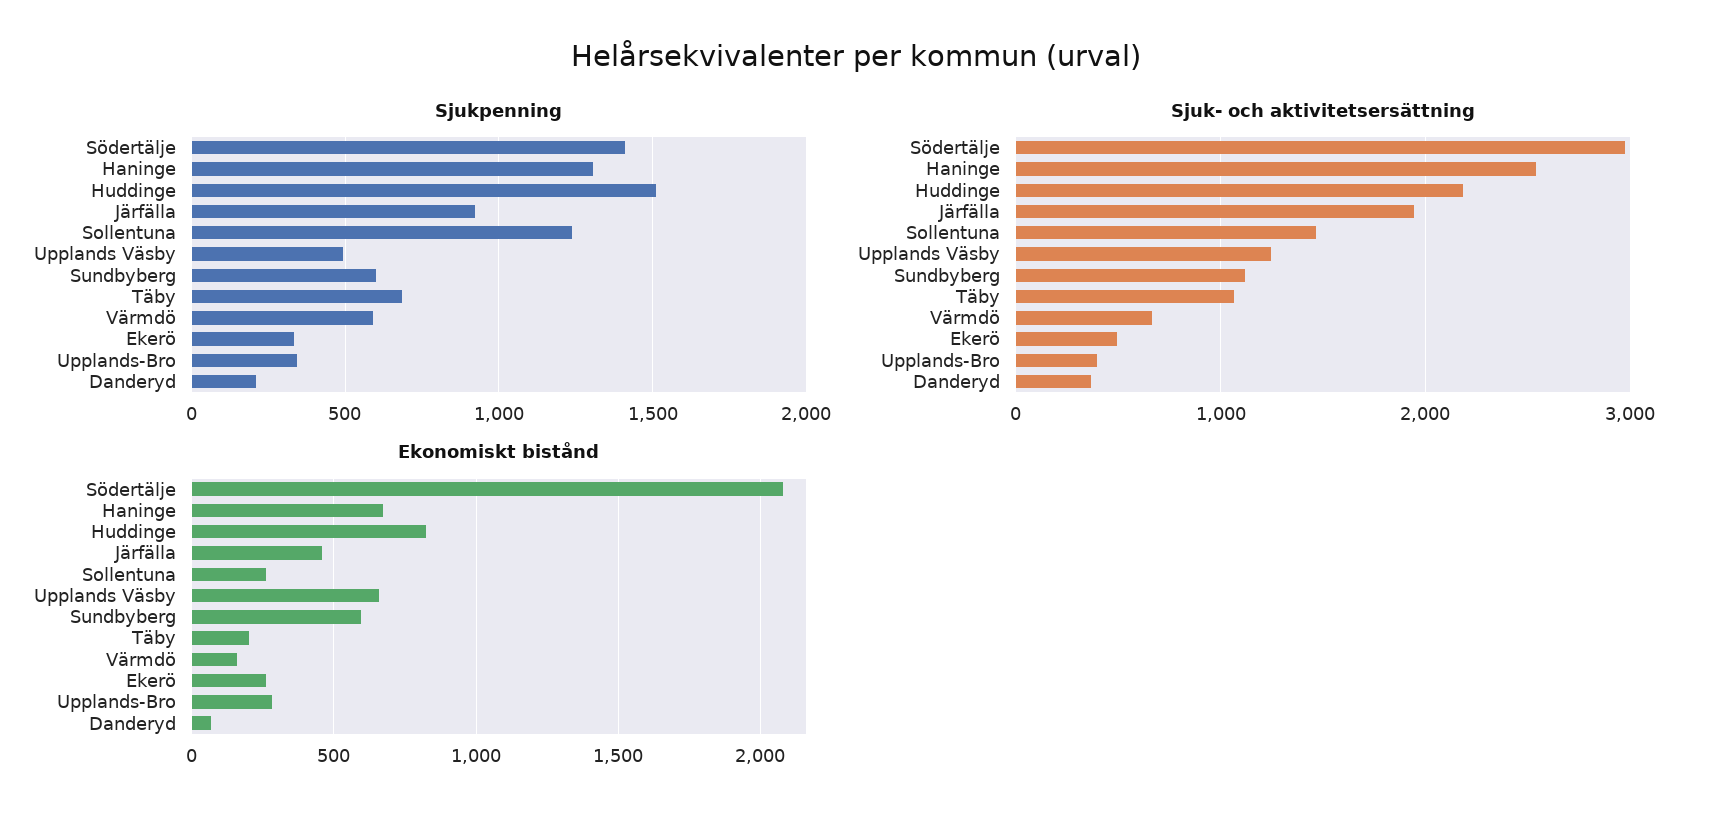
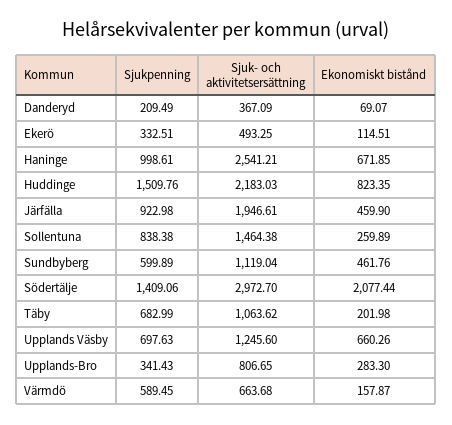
Sjukpenning, Haninge: 1300 -> 998.61
Sjukpenning, Sollentuna: 1250 -> 838.38
Sjukpenning, Upplands Väsby: 500 -> 697.63
Sjuk- och aktivitetsersättning, Upplands-Bro: 400 -> 806.65
Ekonomiskt bistånd, Sundbyberg: 600 -> 461.76
Ekonomiskt bistånd, Ekerö: 250 -> 114.51

